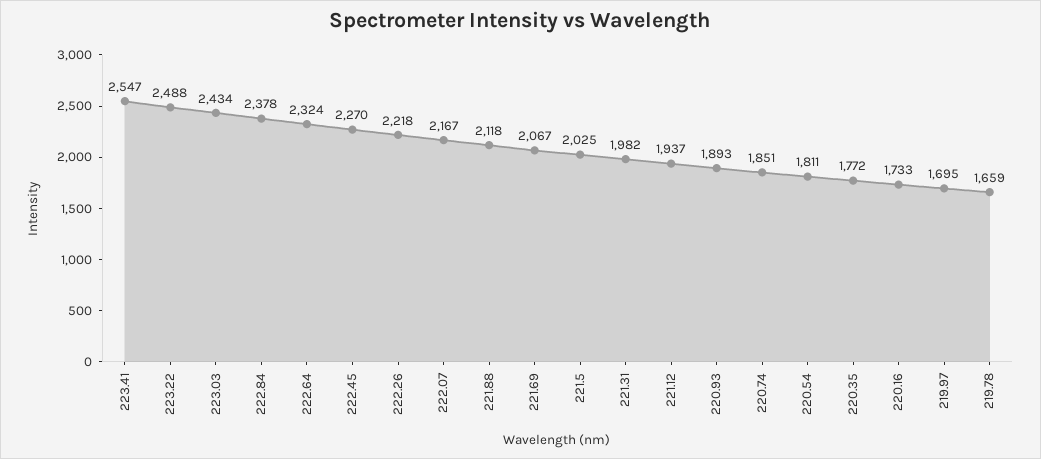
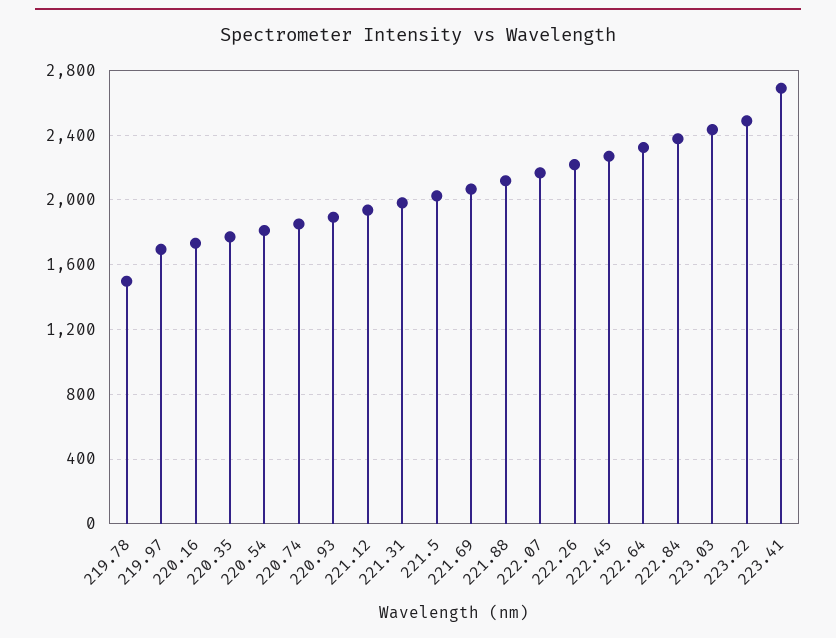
223.41: 2547 -> 2700
219.78: 1659 -> 1500

